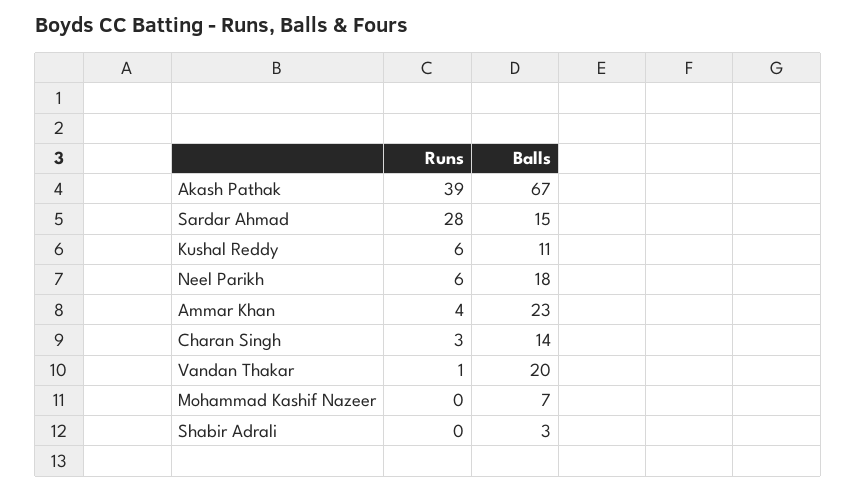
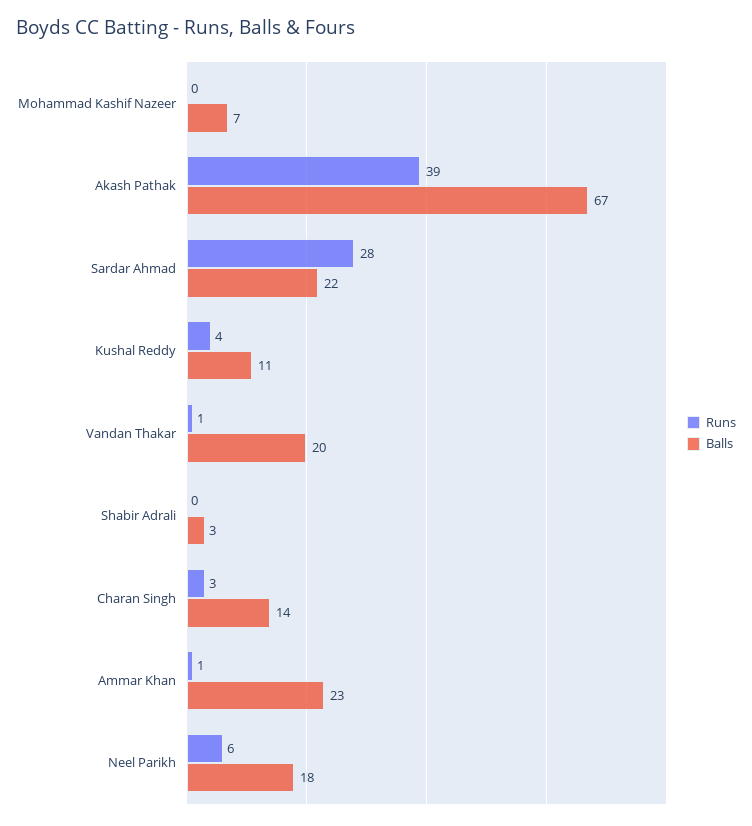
Balls, Sardar Ahmad: 15 -> 22
Runs, Kushal Reddy: 6 -> 4
Runs, Ammar Khan: 4 -> 1

